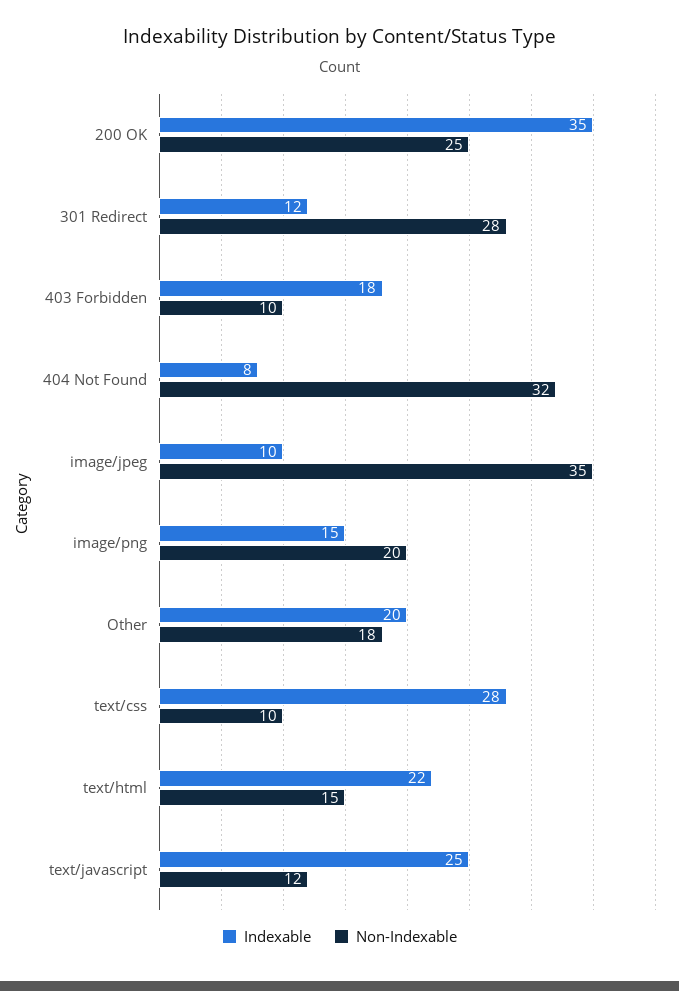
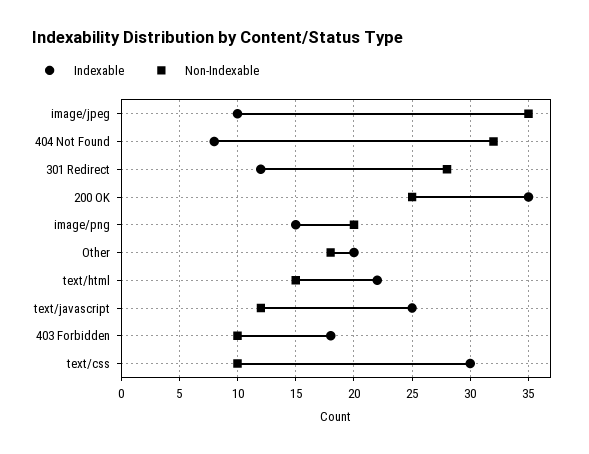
Indexable, text/css: 28 -> 30

